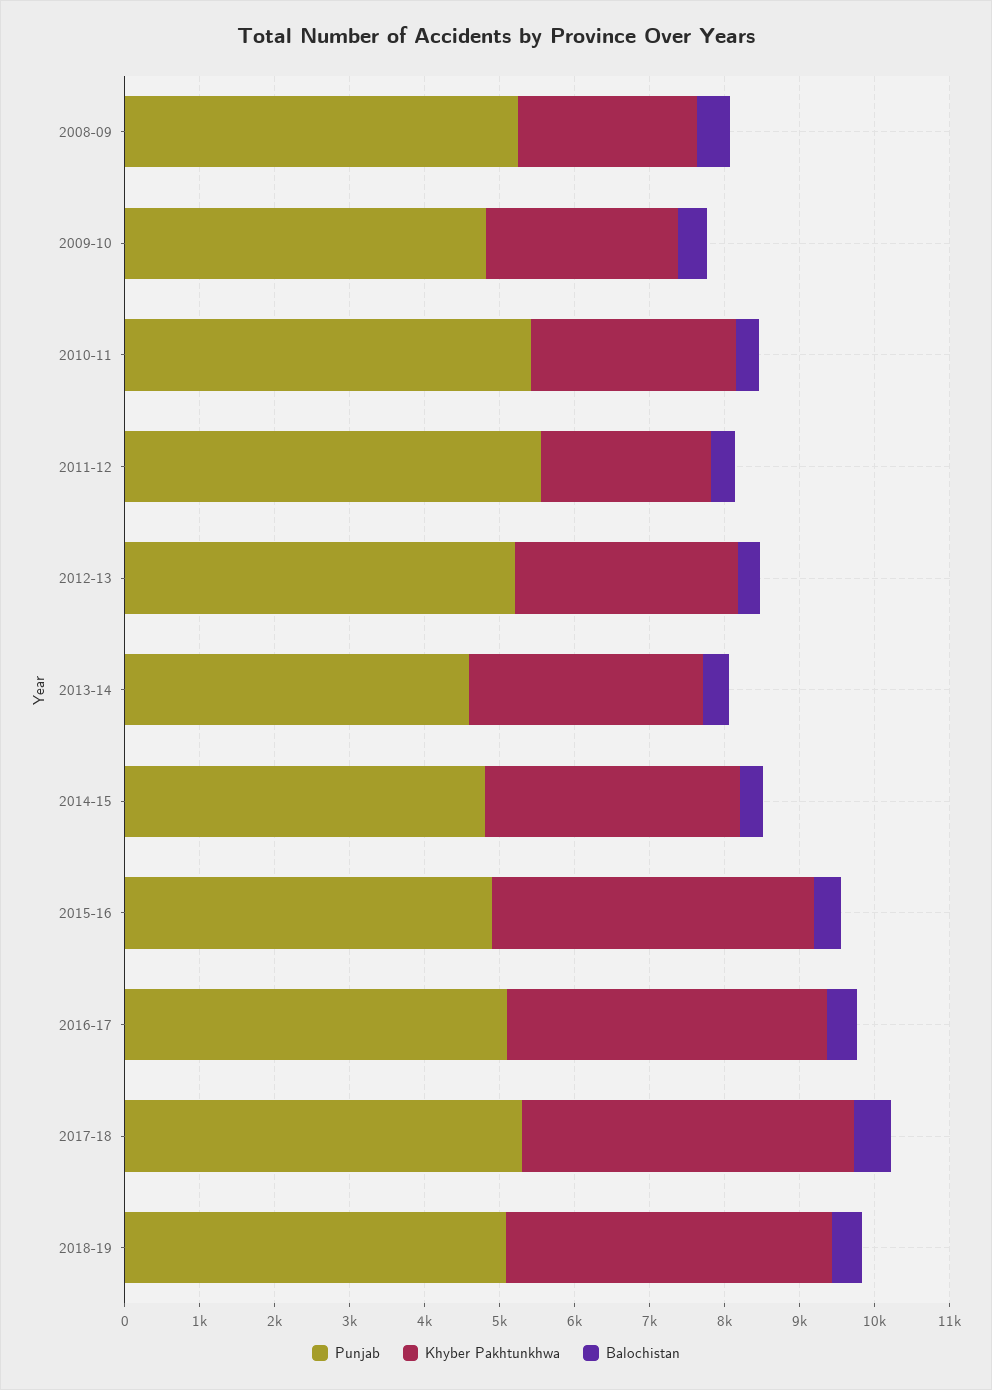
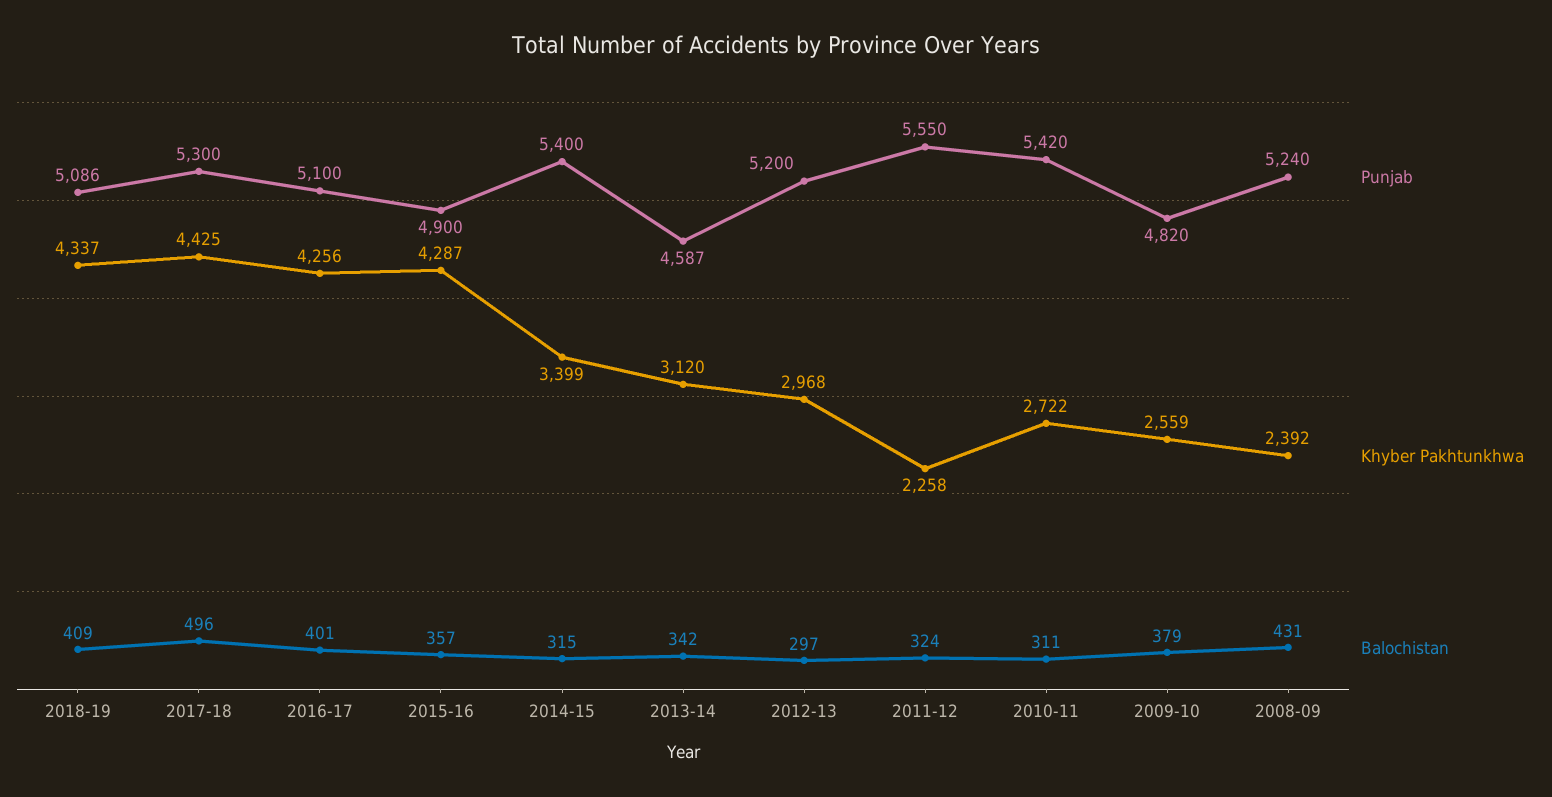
Punjab, 2014-15: 4800 -> 5400

